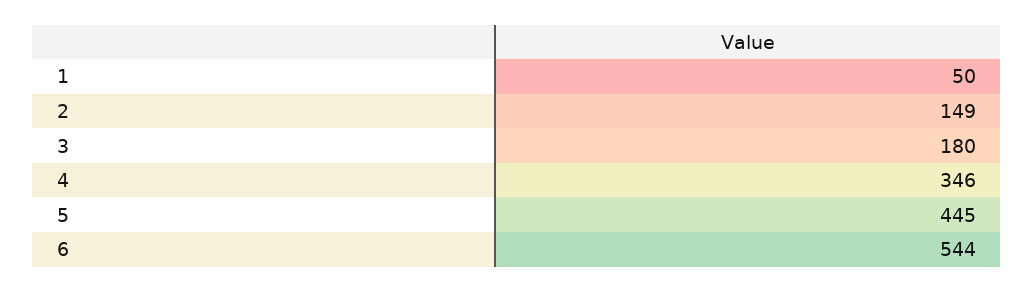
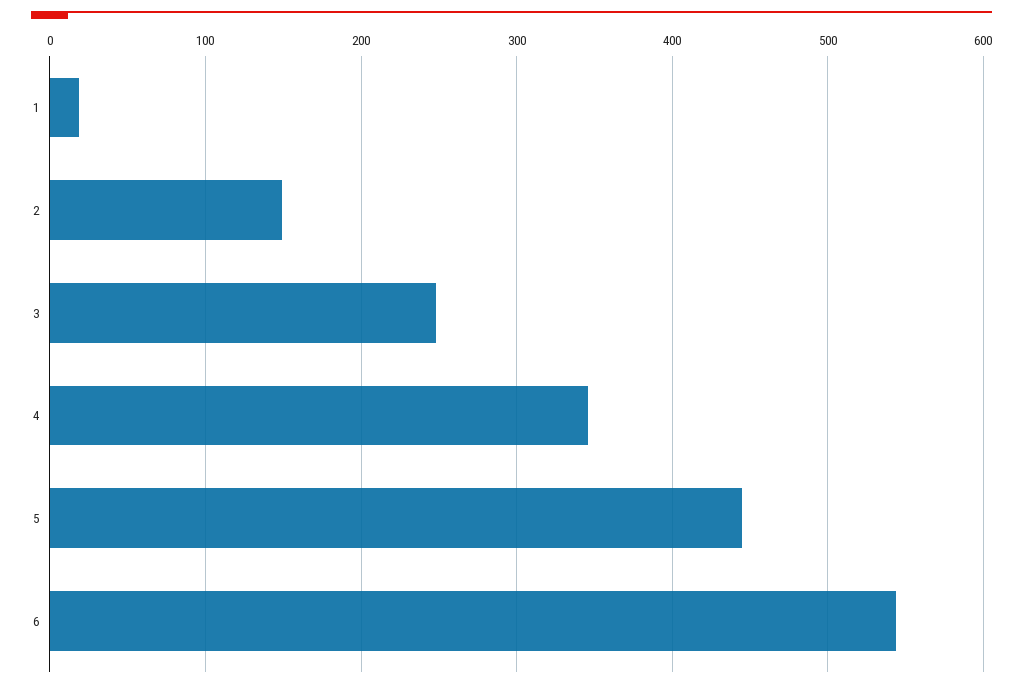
1: 50 -> 20
3: 180 -> 250

